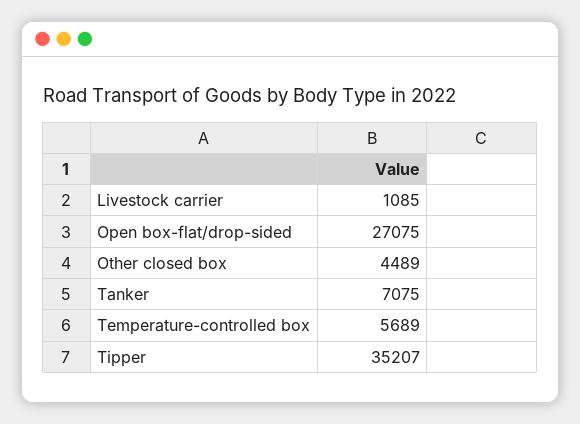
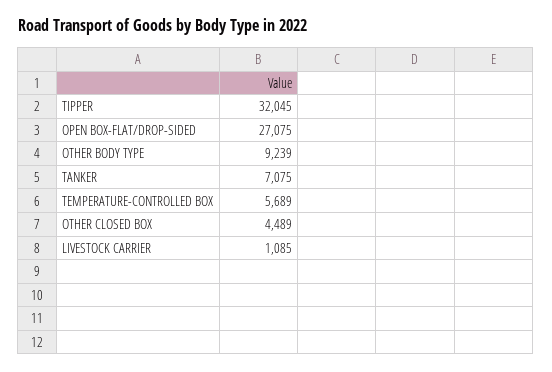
Tipper: 35207 -> 32045
OTHER BODY TYPE: none -> 9239

